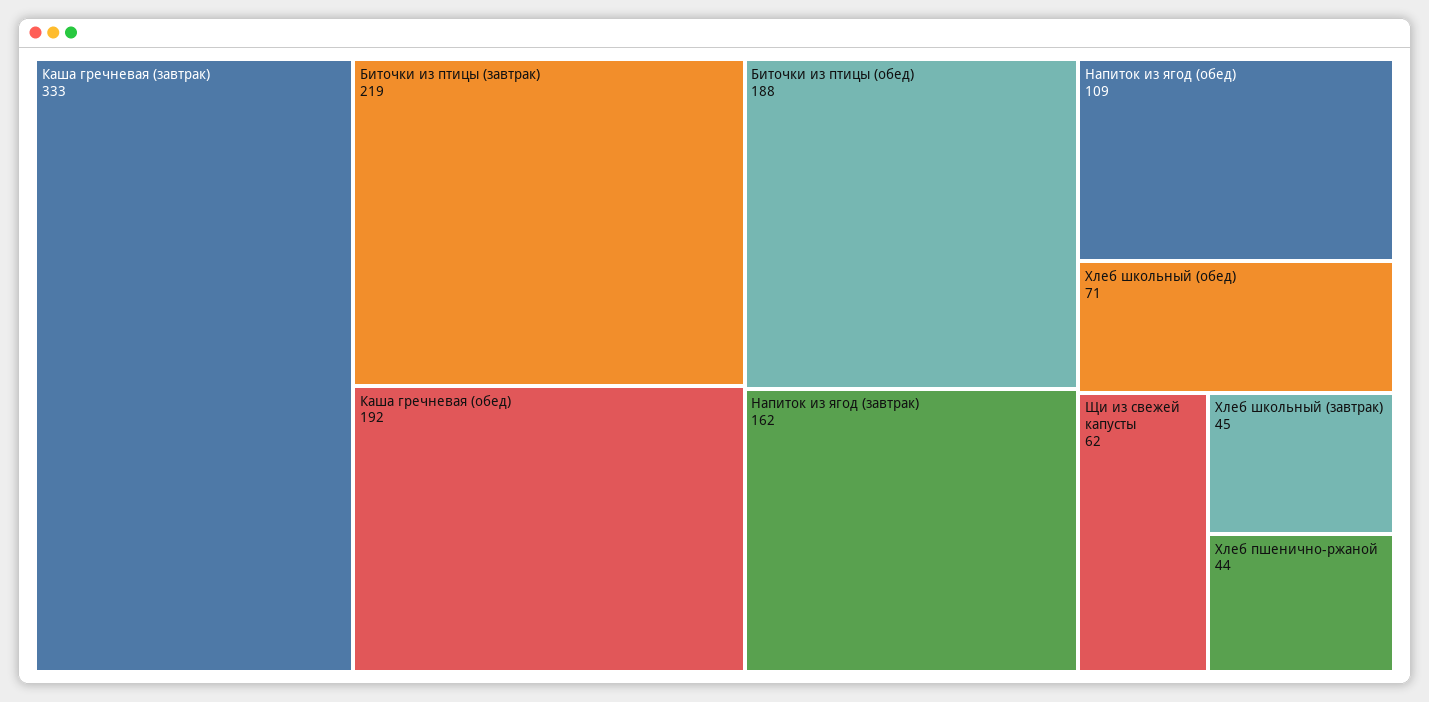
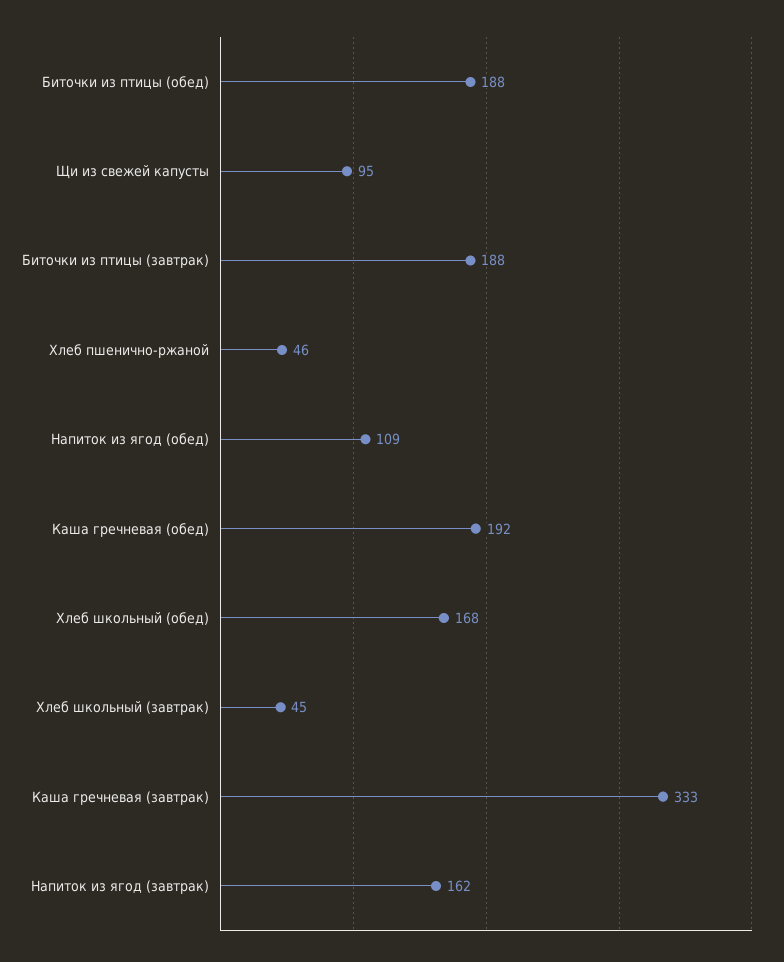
Биточки из птицы (завтрак): 219 -> 188
Хлеб школьный (обед): 71 -> 168
Щи из свежей капусты: 62 -> 95
Хлеб пшенично-ржаной: 44 -> 46

